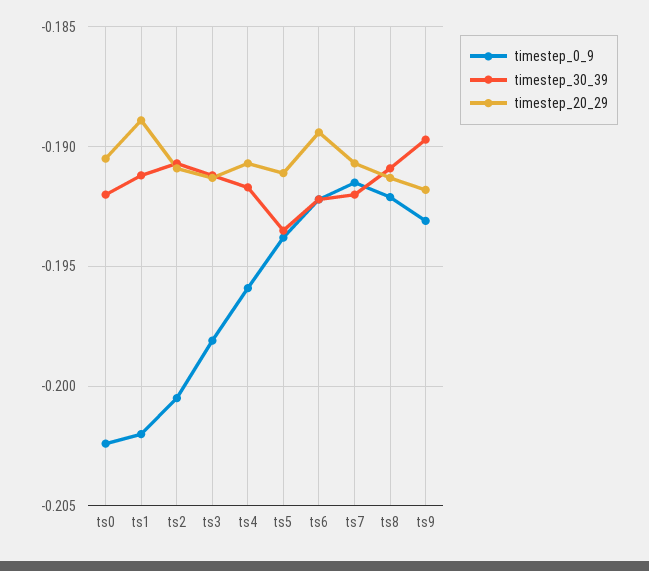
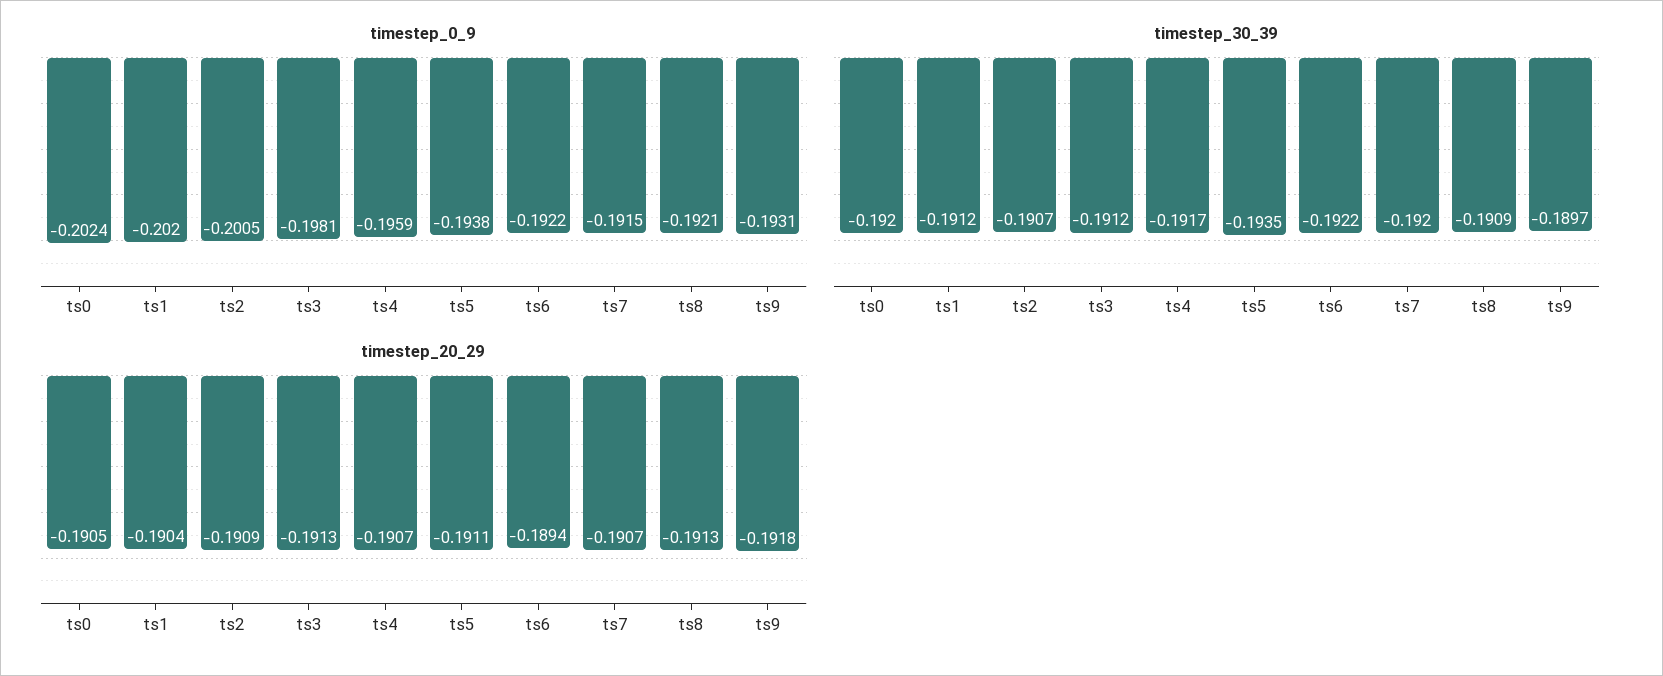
timestep_20_29, ts1: -0.189 -> -0.1904

